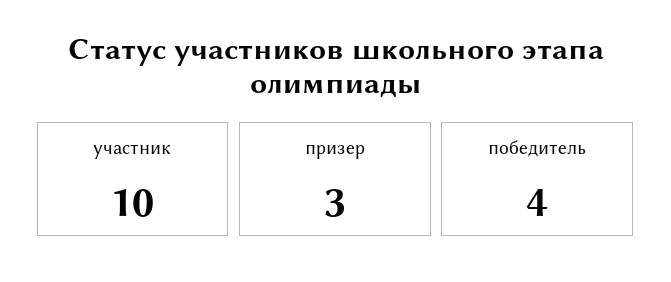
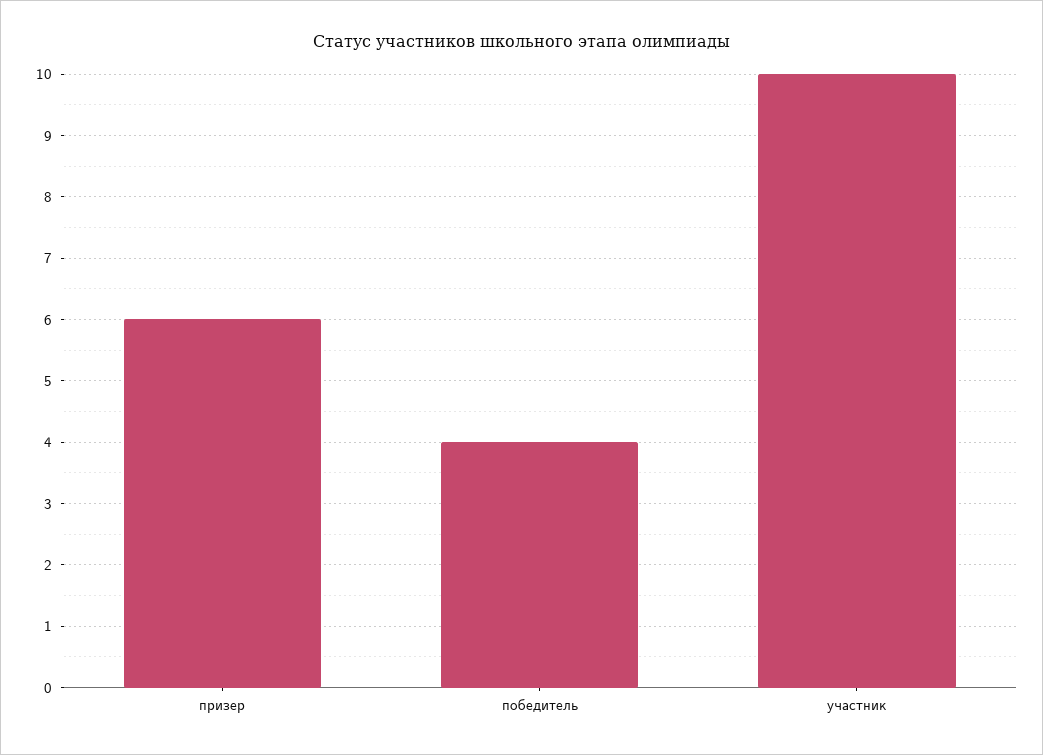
призер: 3 -> 6

